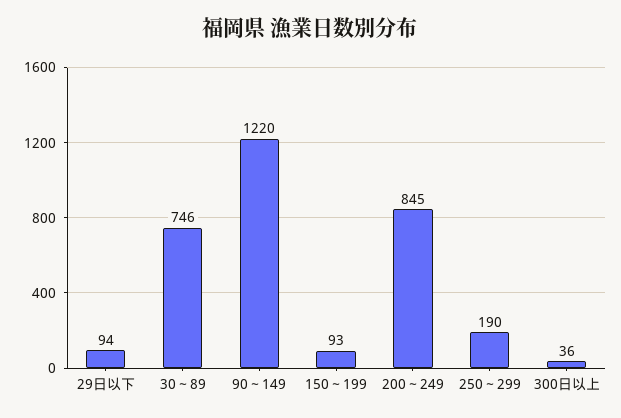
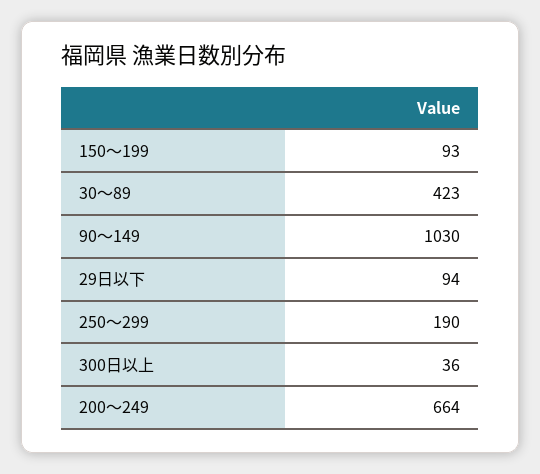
30～89: 746 -> 423
90～149: 1220 -> 1030
200～249: 845 -> 664

